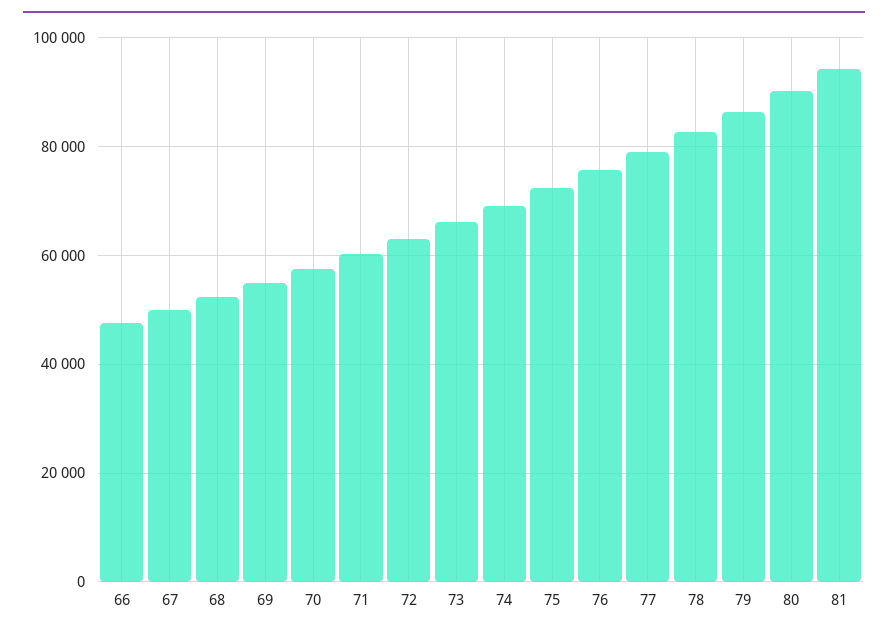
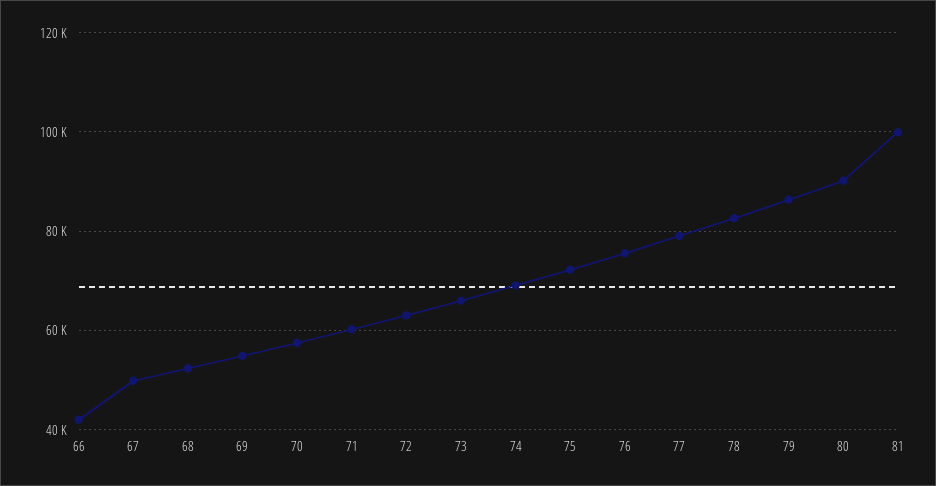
66: 48000 -> 42000
81: 94000 -> 100000

